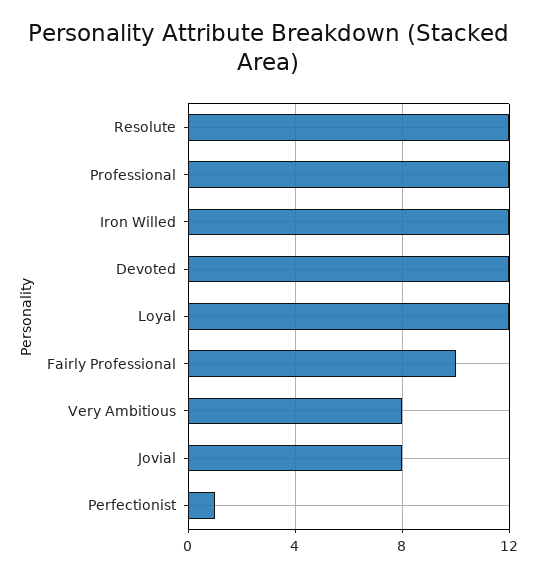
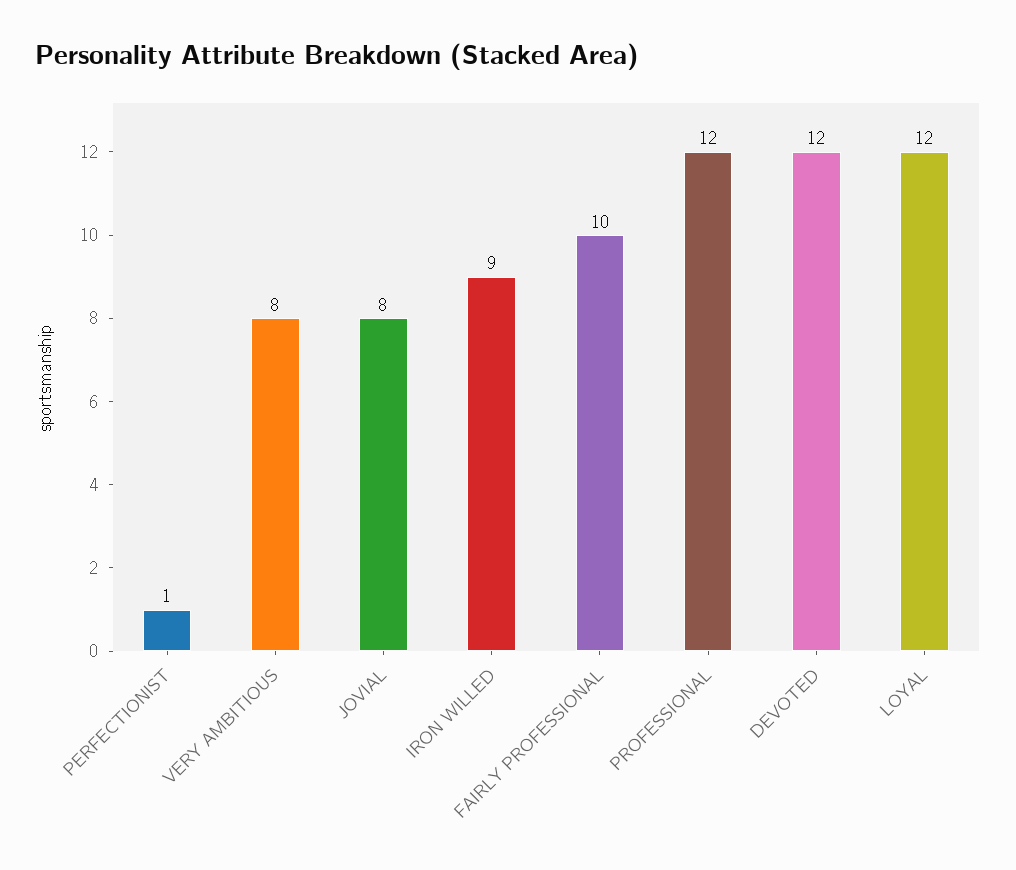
Resolute: 12 -> none
Iron Willed: 12 -> 9

